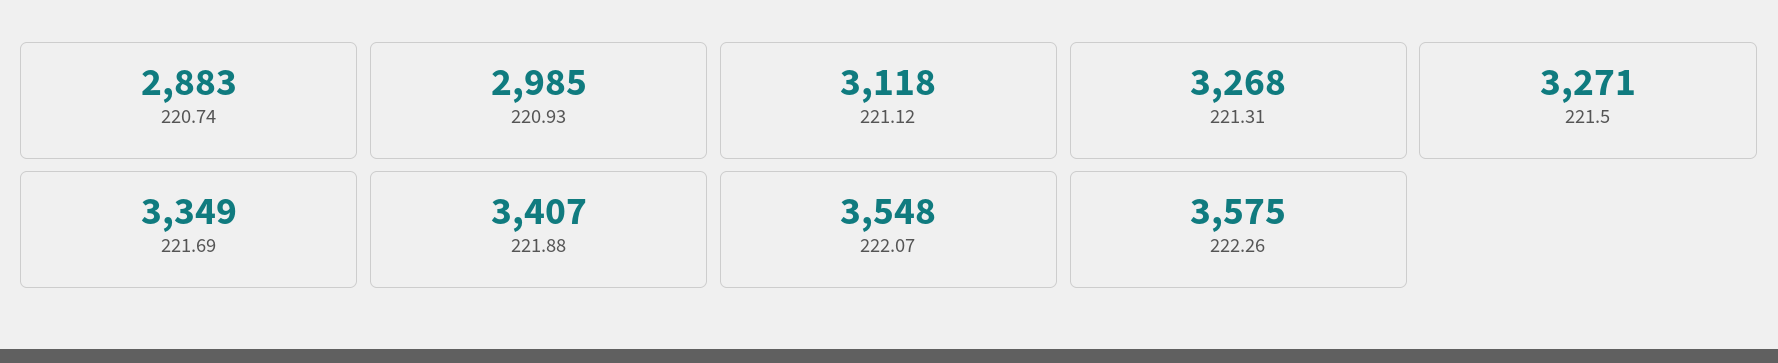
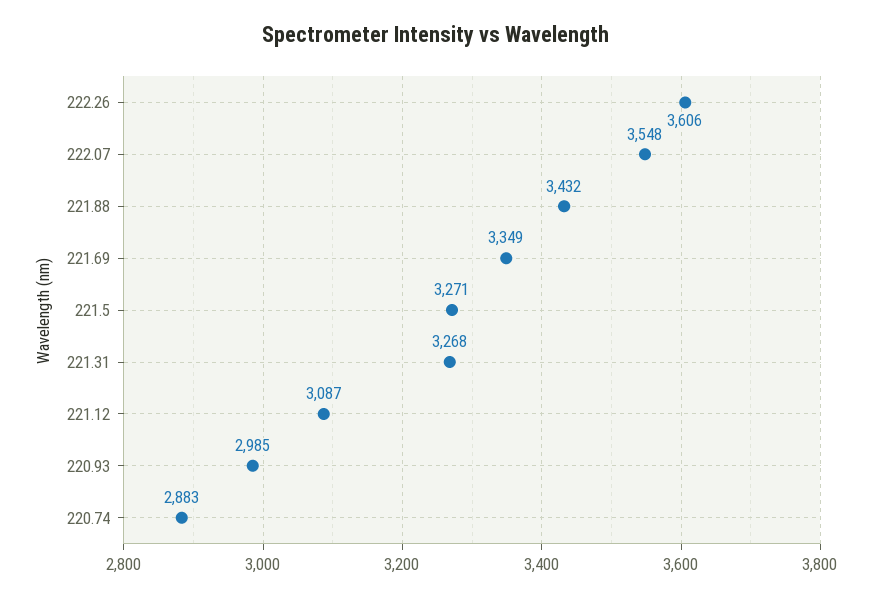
221.12: 3118 -> 3087
221.88: 3407 -> 3432
222.26: 3575 -> 3606

